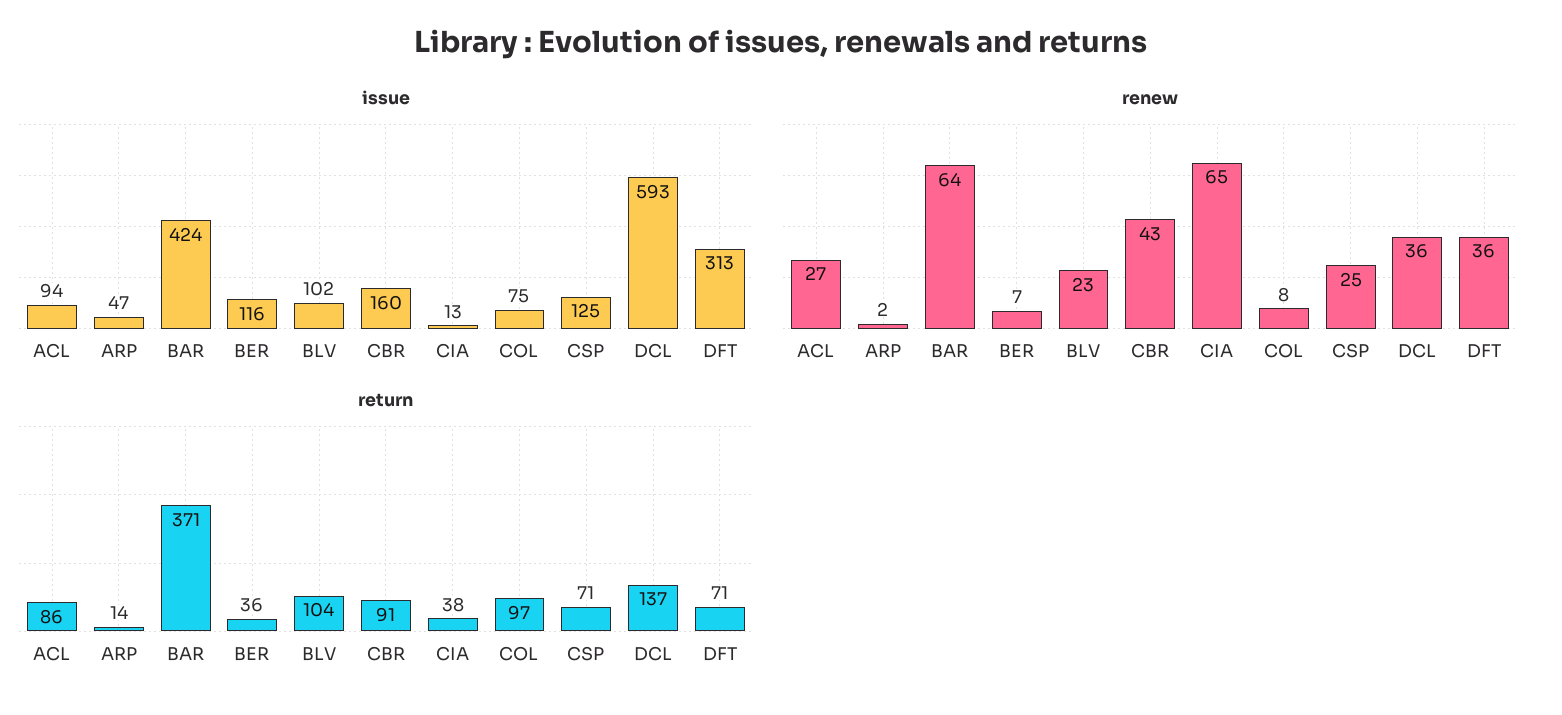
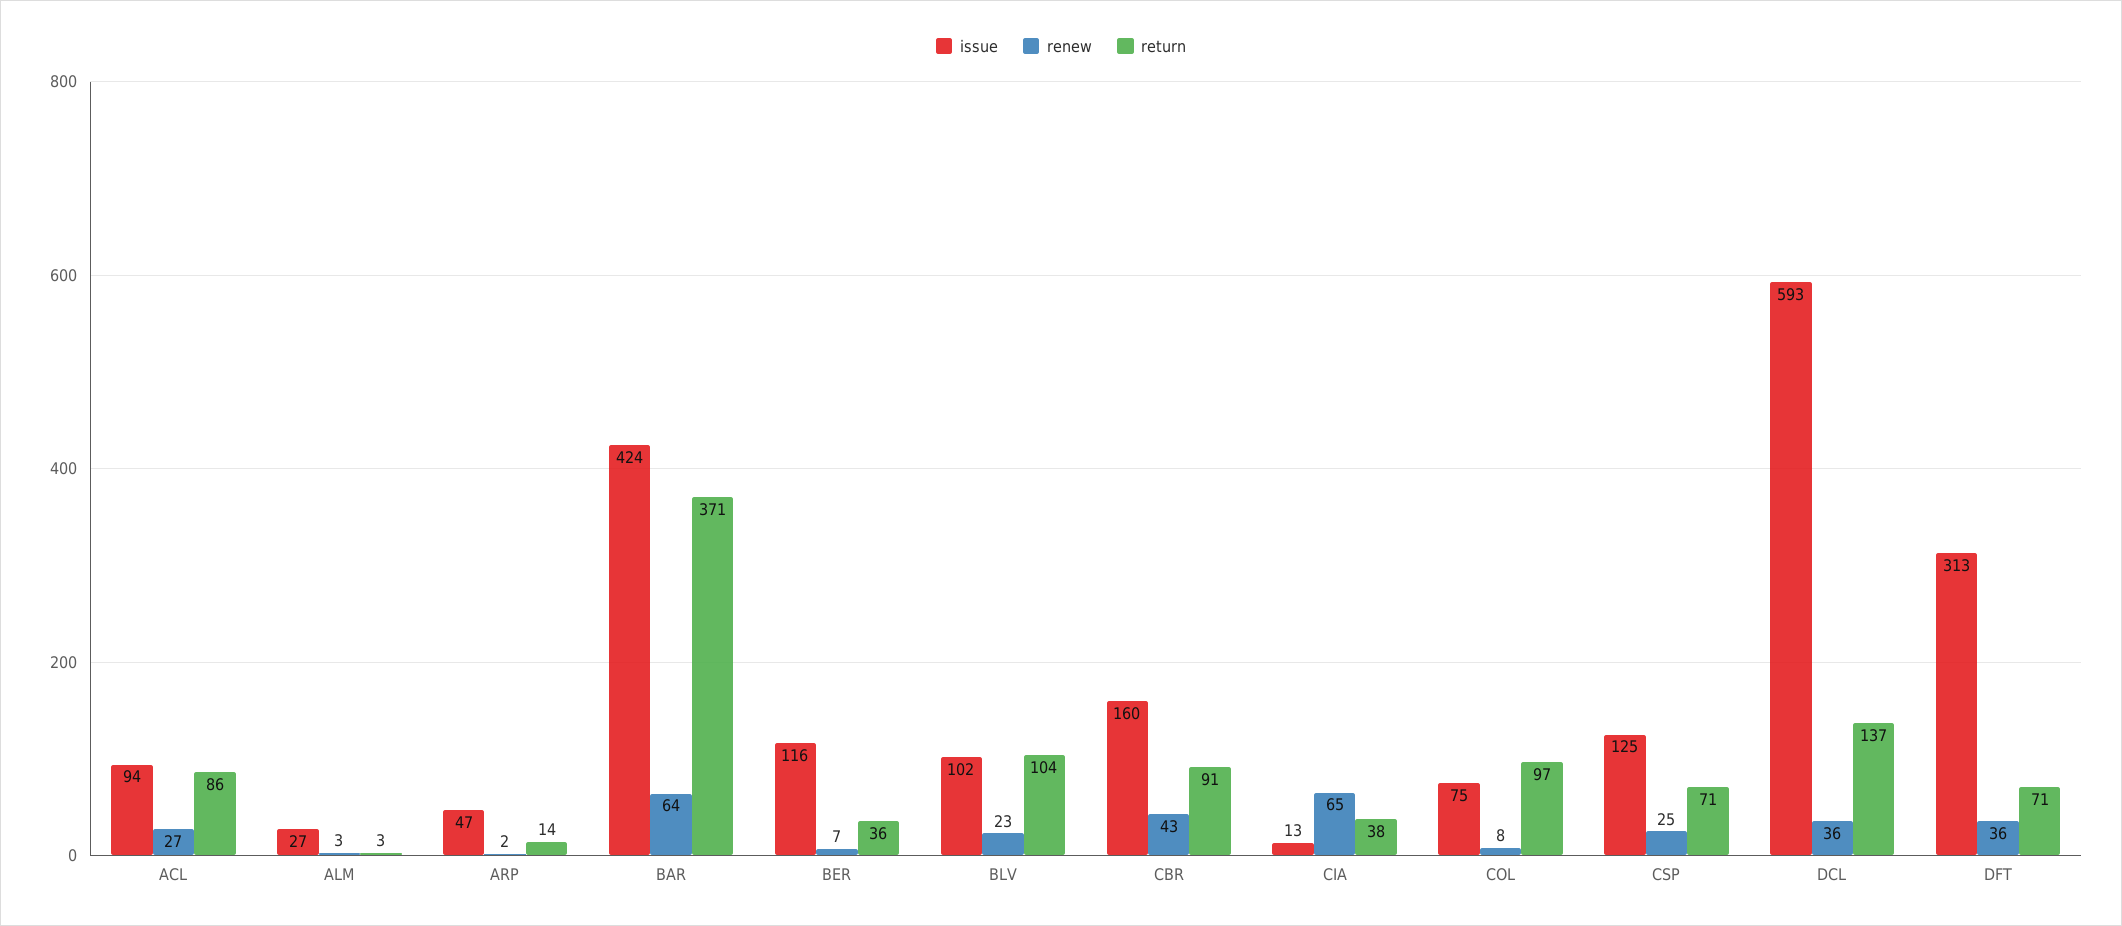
issue, ALM: none -> 27
renew, ALM: none -> 3
return, ALM: none -> 3

